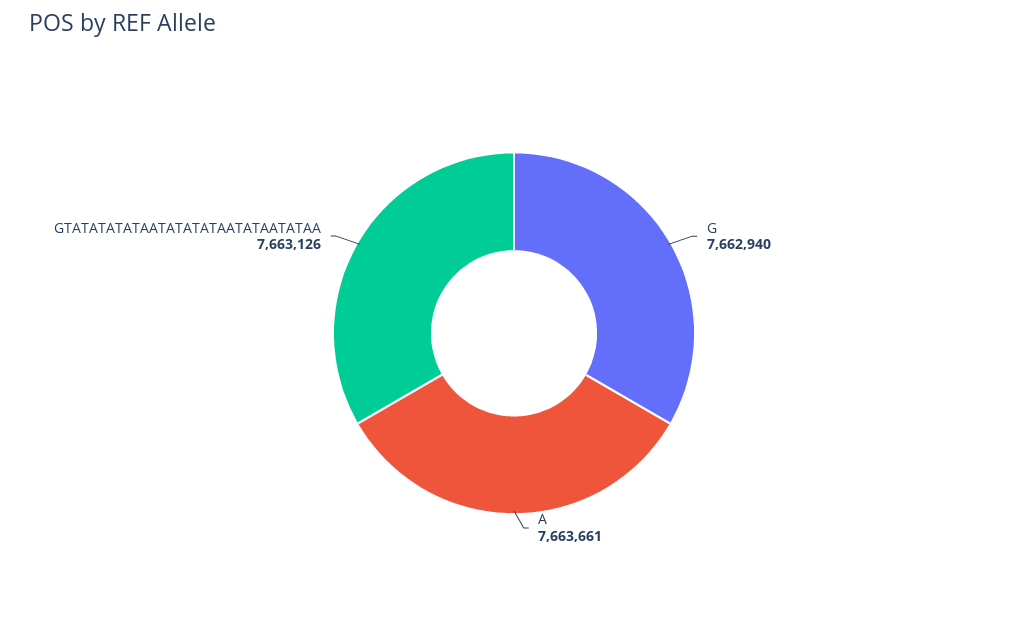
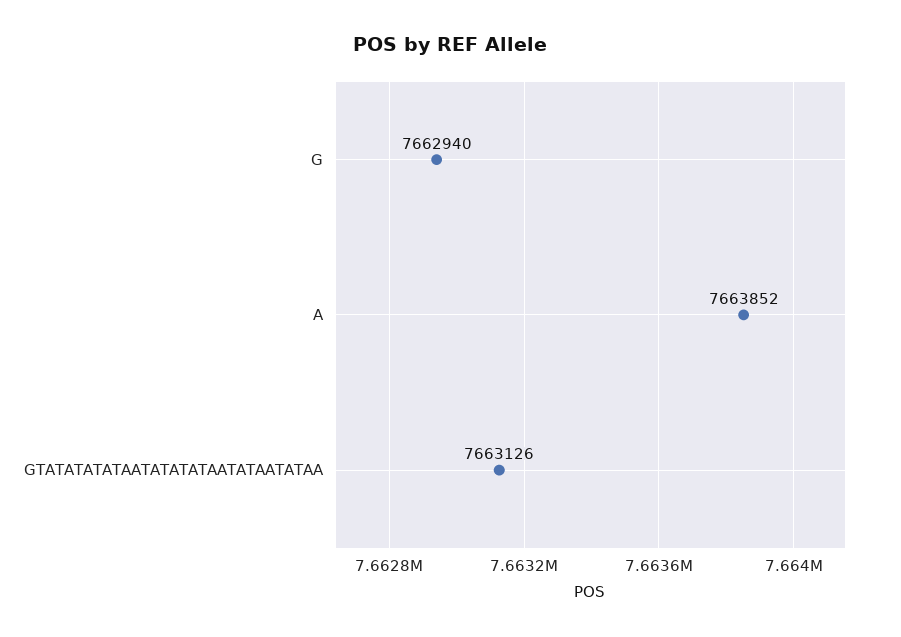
A: 7663661 -> 7663852

